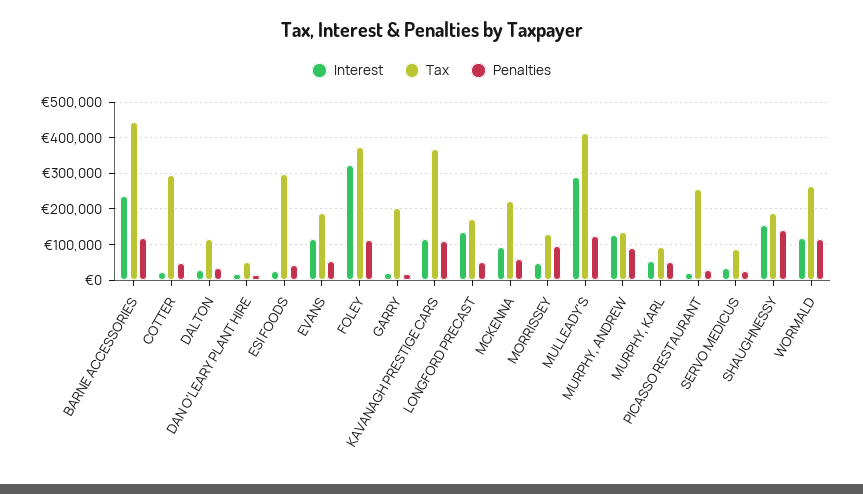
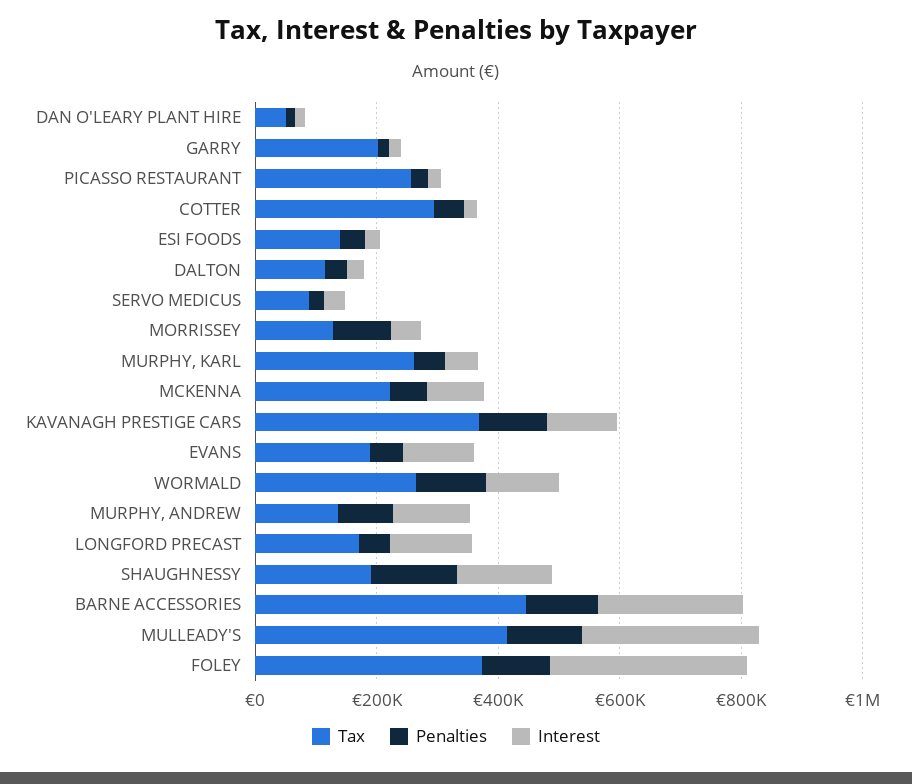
Tax, ESI FOODS: 300000 -> 150000
Tax, MURPHY, KARL: 100000 -> 250000

